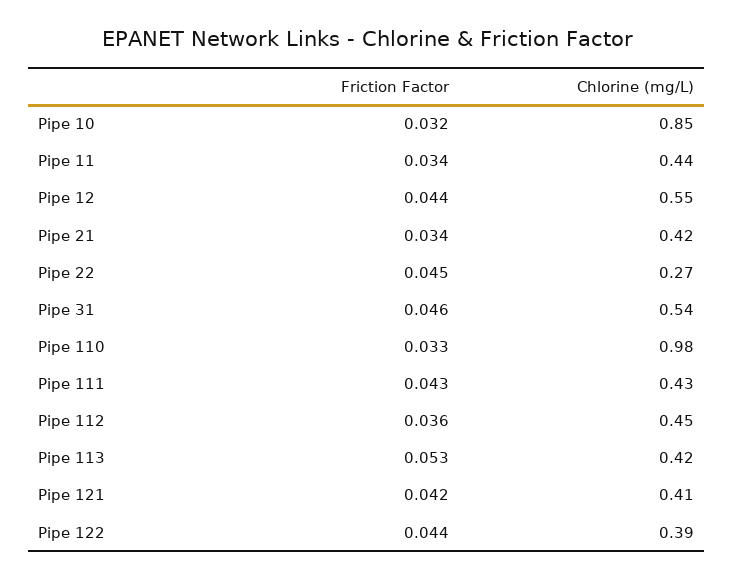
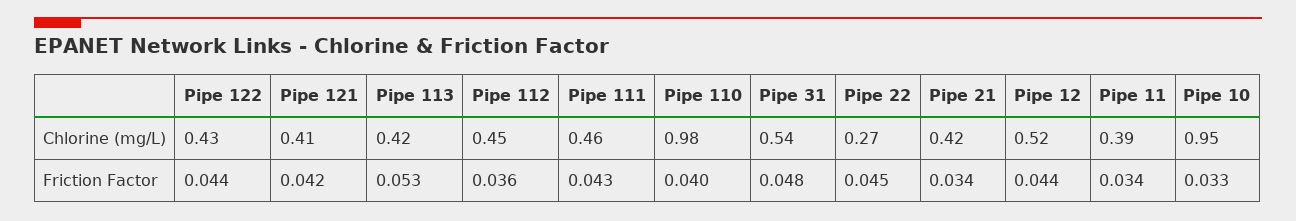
Friction Factor, Pipe 10: 0.032 -> 0.033
Chlorine (mg/L), Pipe 10: 0.85 -> 0.95
Chlorine (mg/L), Pipe 11: 0.44 -> 0.39
Chlorine (mg/L), Pipe 12: 0.55 -> 0.52
Friction Factor, Pipe 31: 0.046 -> 0.048
Friction Factor, Pipe 110: 0.033 -> 0.04
Chlorine (mg/L), Pipe 111: 0.43 -> 0.46
Chlorine (mg/L), Pipe 122: 0.39 -> 0.43

